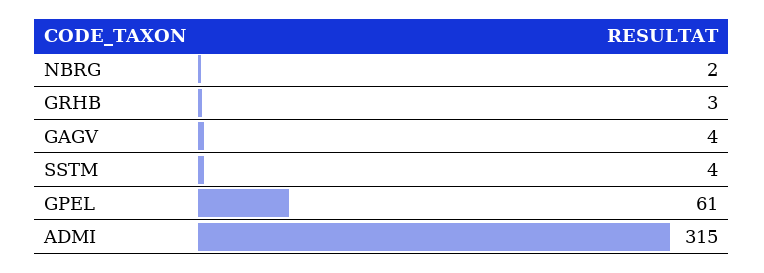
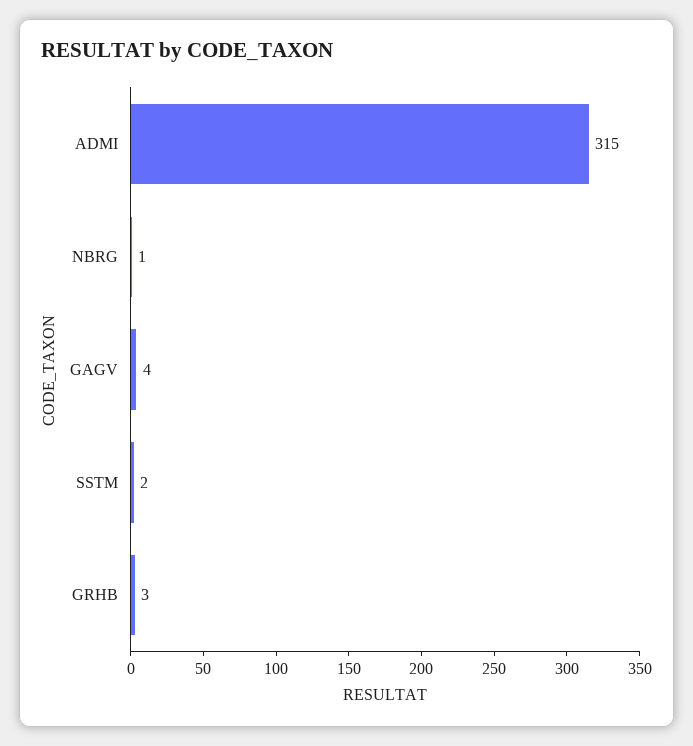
NBRG: 2 -> 1
SSTM: 4 -> 2
GPEL: 61 -> none

